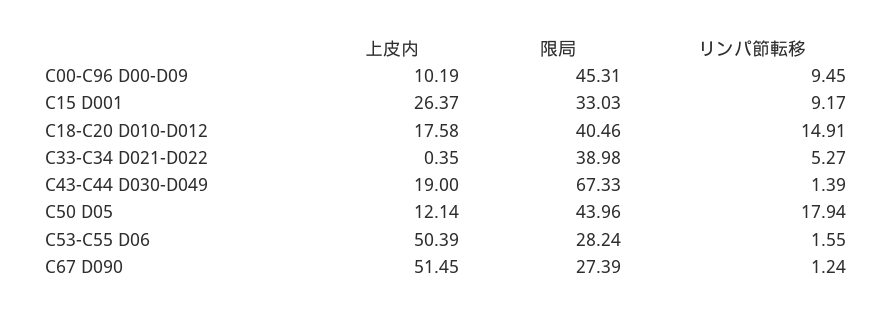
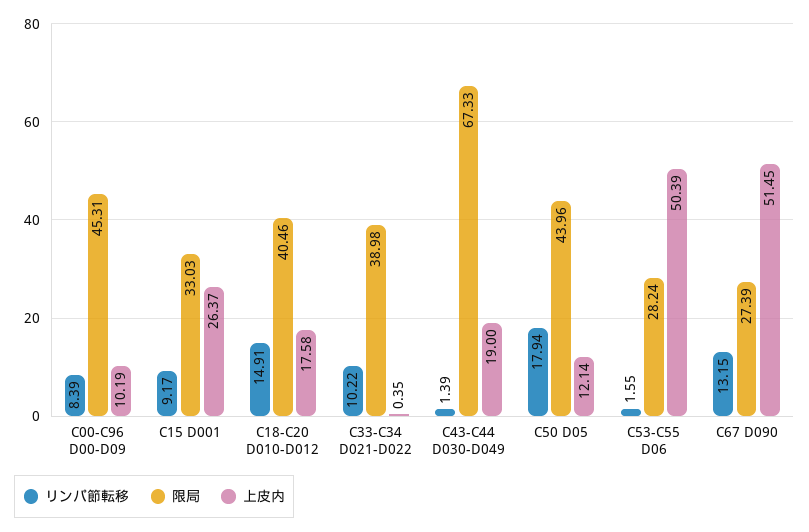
リンパ節転移, C00-C96 D00-D09: 9.45 -> 8.39
リンパ節転移, C33-C34 D021-D022: 5.27 -> 10.22
リンパ節転移, C67 D090: 1.24 -> 13.15

